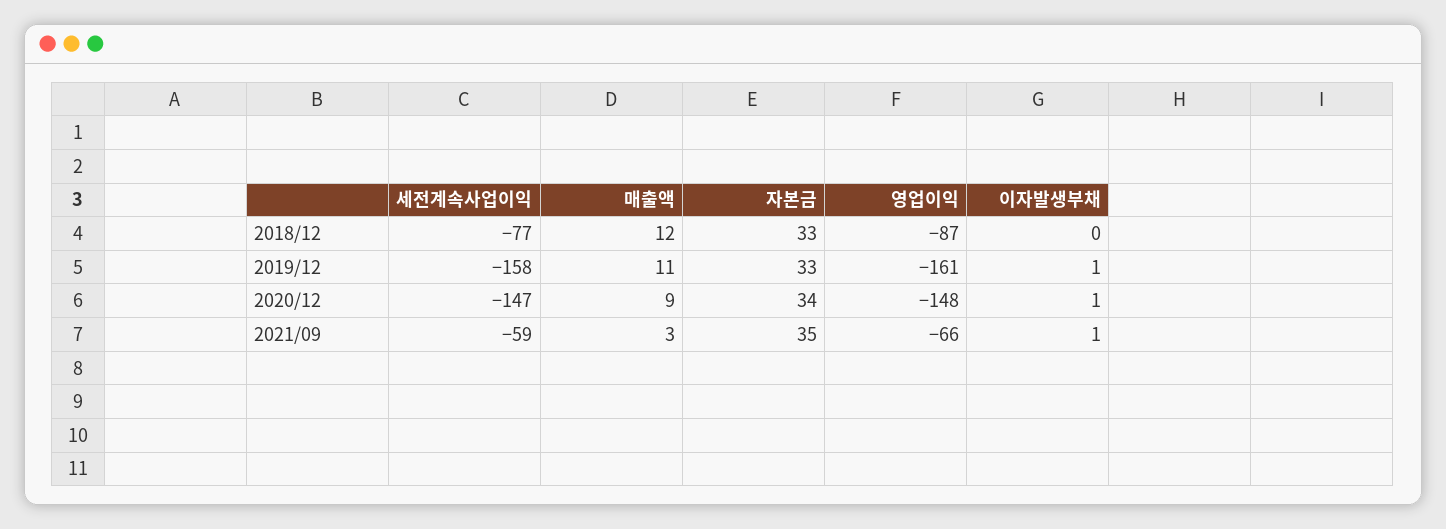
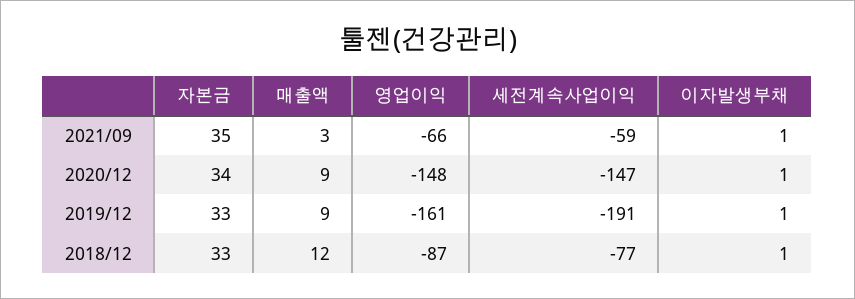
이자발생부채, 2018/12: 0 -> 1
세전계속사업이익, 2019/12: -158 -> -191
매출액, 2019/12: 11 -> 9

